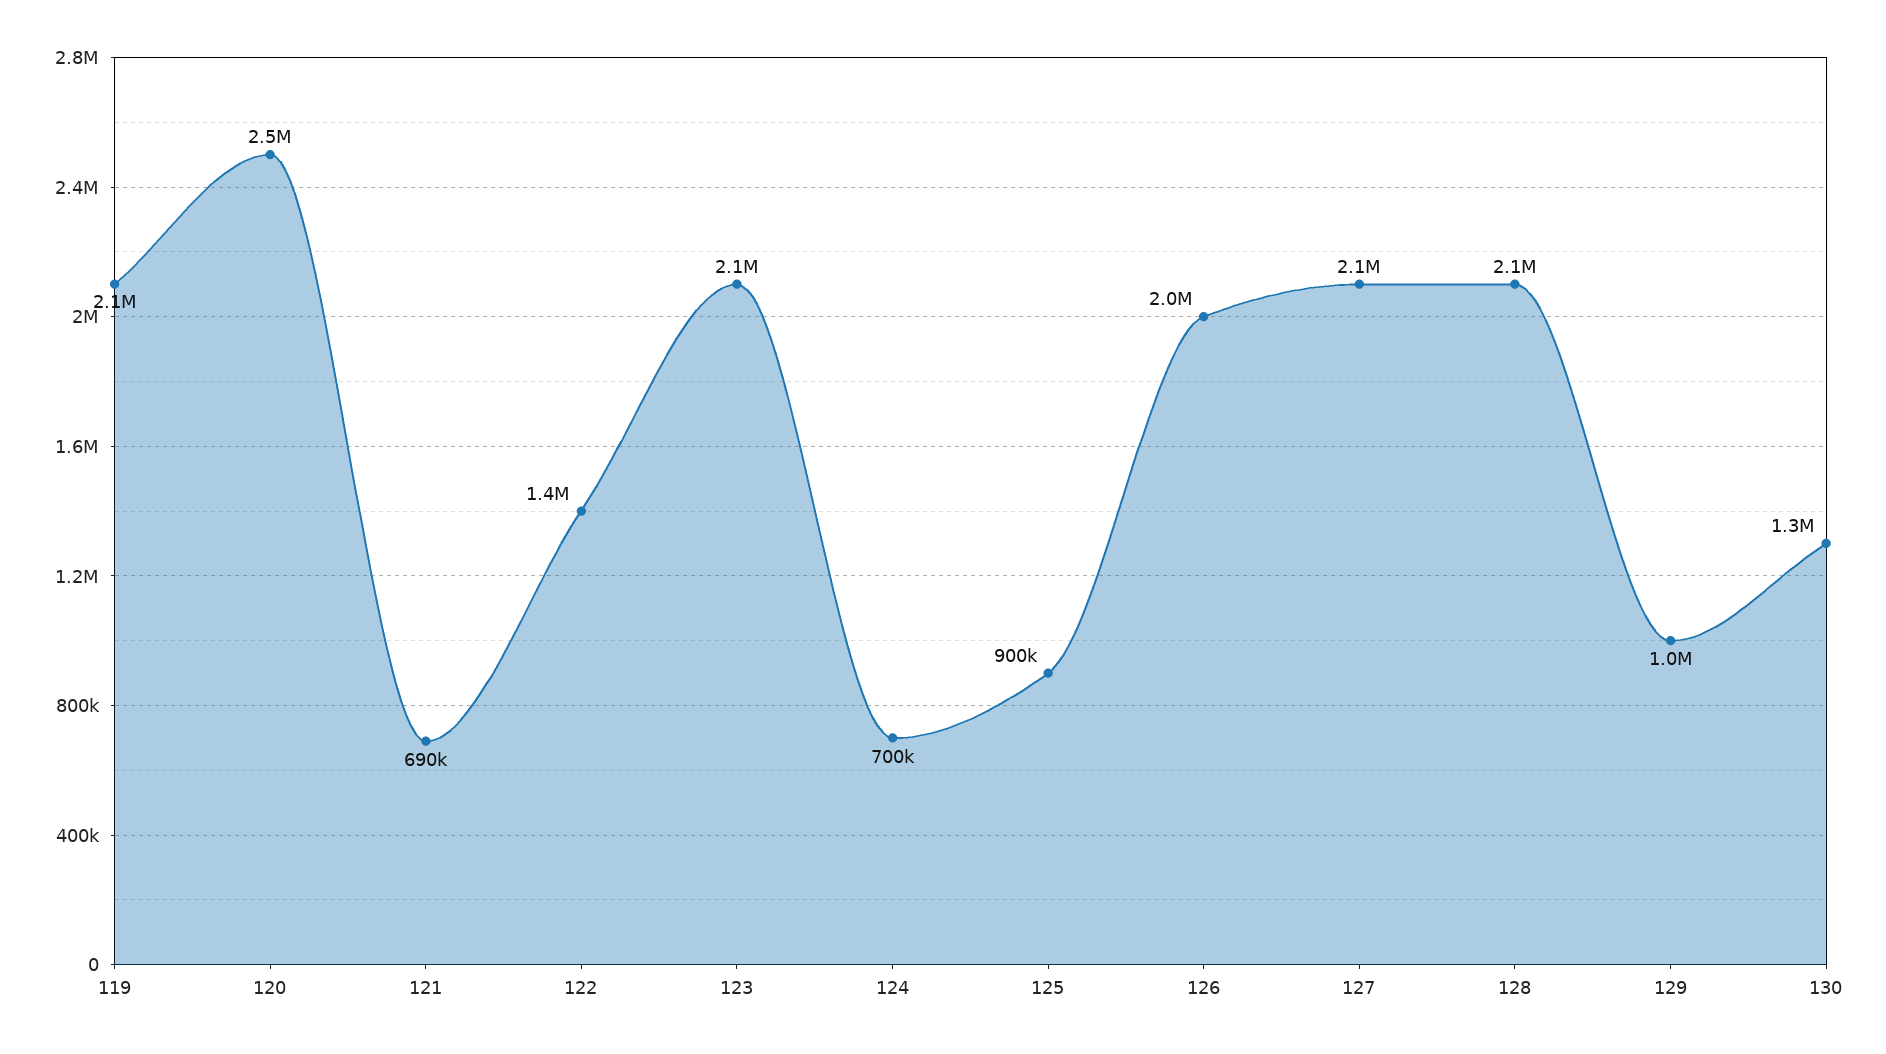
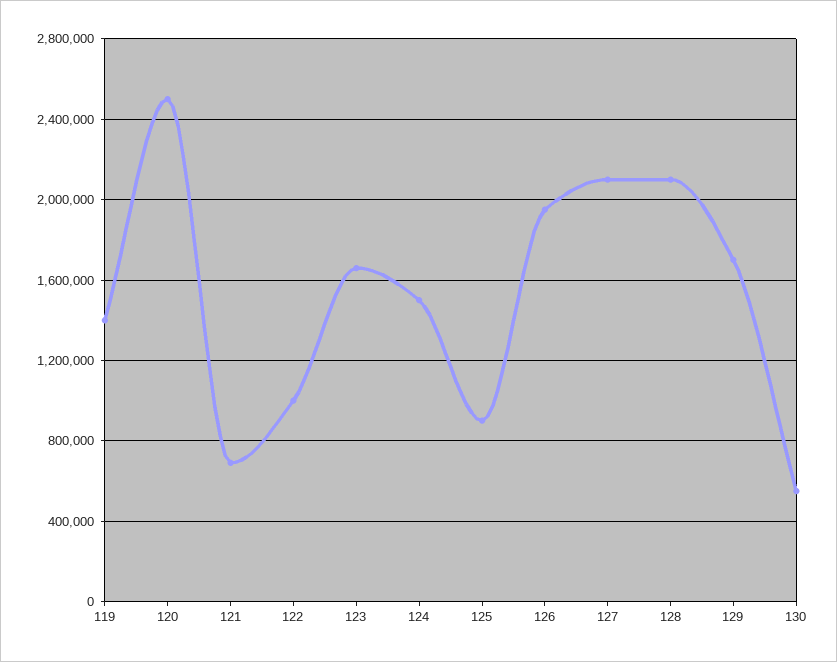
119: 2100000 -> 1400000
122: 1400000 -> 1000000
123: 2100000 -> 1650000
124: 700000 -> 1500000
129: 1000000 -> 1700000
130: 1300000 -> 550000

